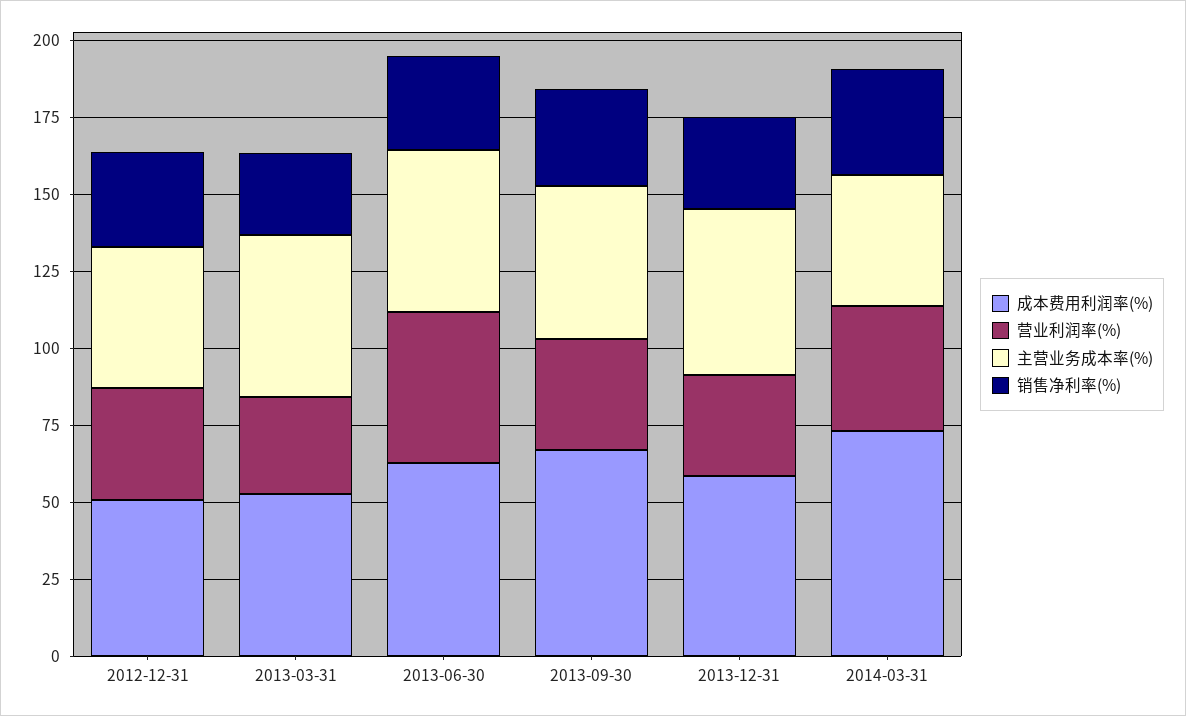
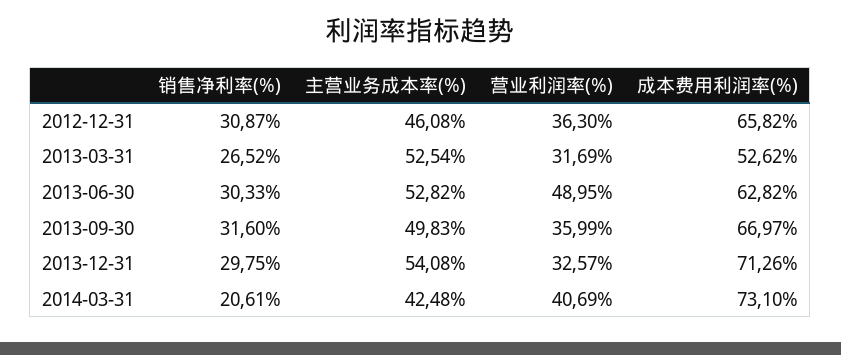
成本费用利润率(%), 2012-12-31: 50 -> 65.82
成本费用利润率(%), 2013-12-31: 60 -> 71.26
销售净利率(%), 2014-03-31: 35 -> 20.61

